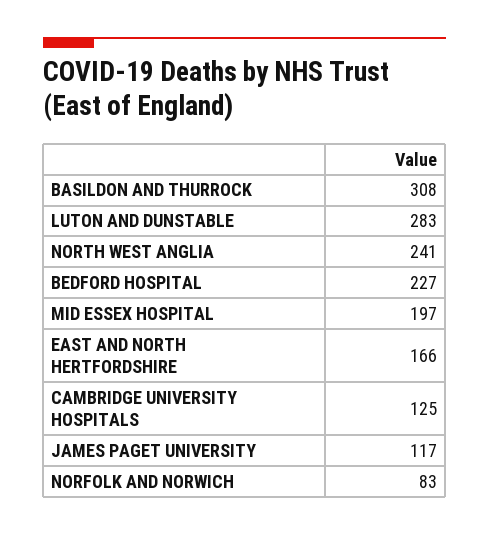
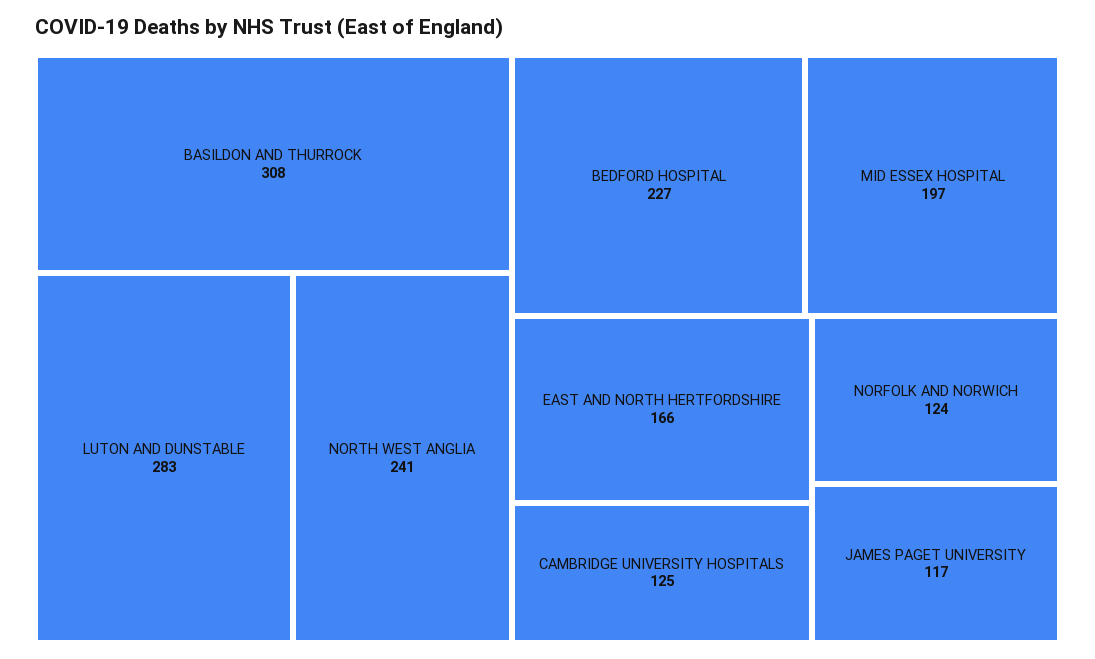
NORFOLK AND NORWICH: 83 -> 124

